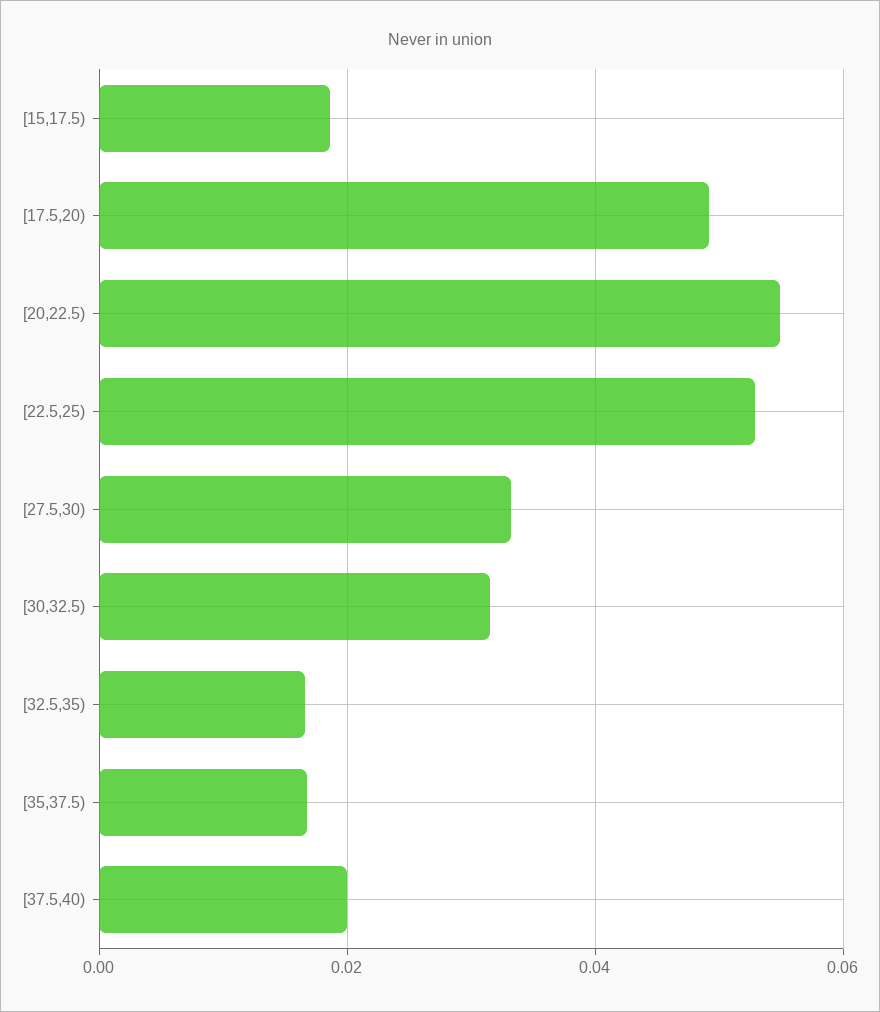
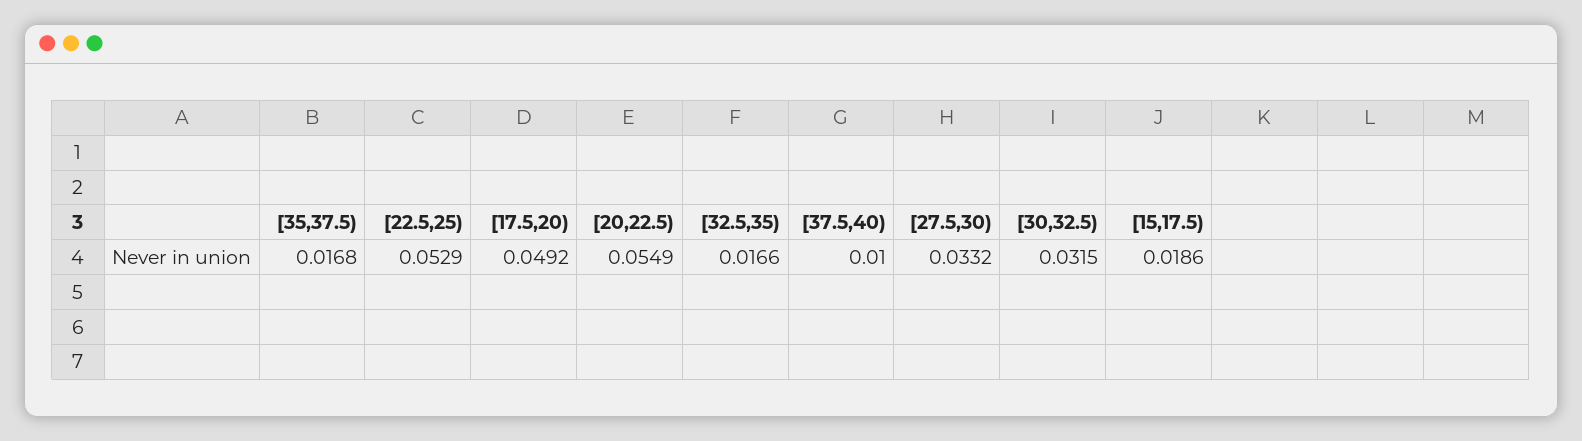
[37.5,40): 0.02 -> 0.01

